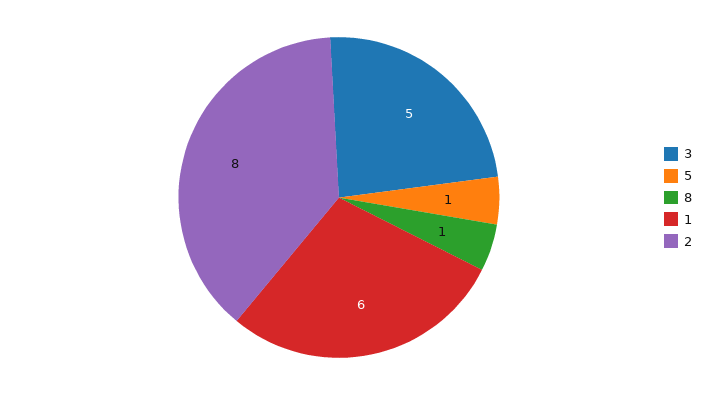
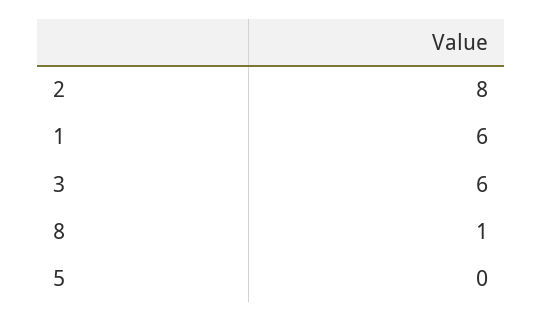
3: 5 -> 6
5: 1 -> 0

